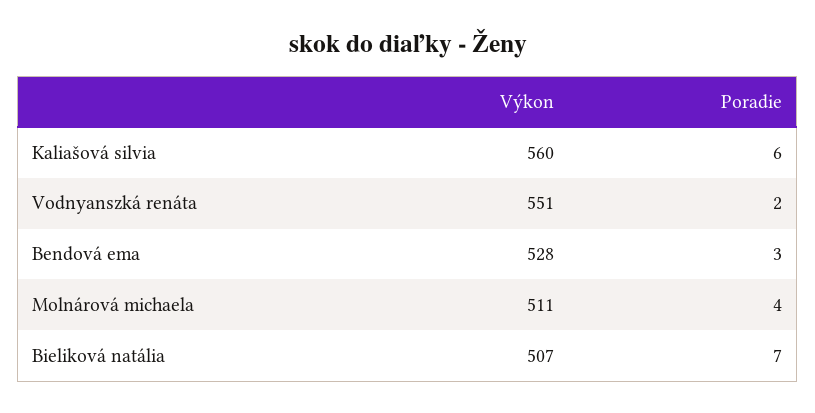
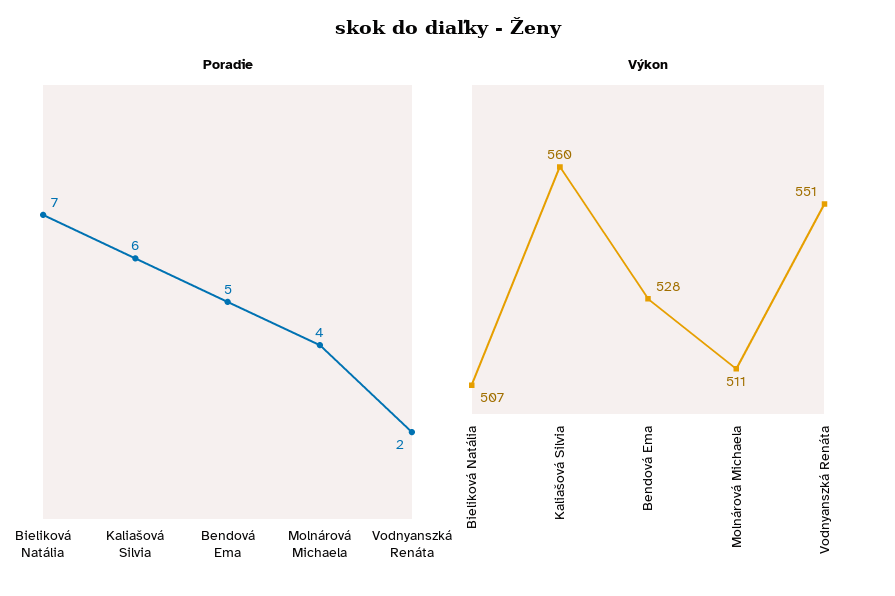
Poradie, Bendová ema: 3 -> 5

